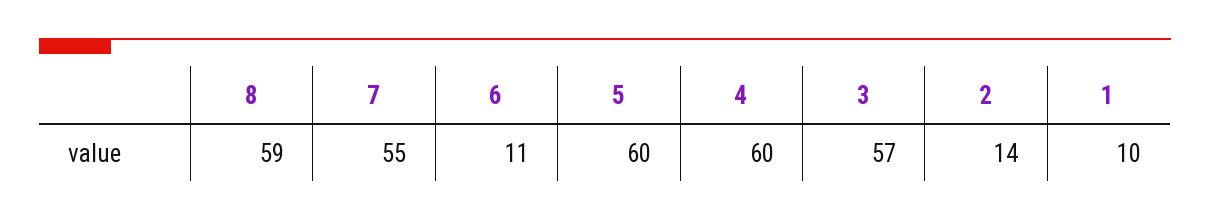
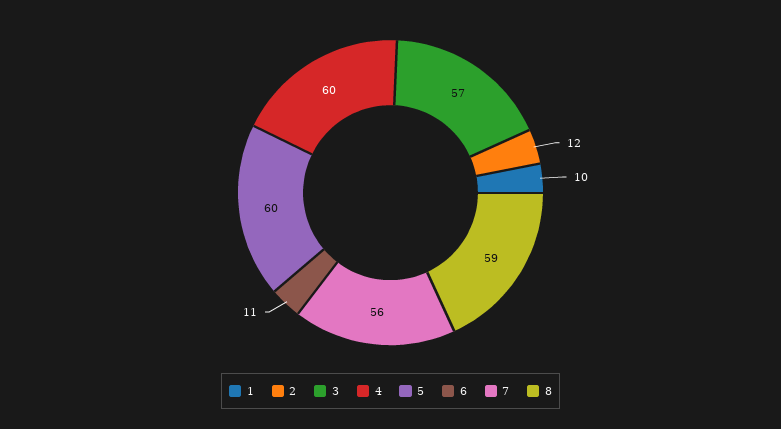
7: 55 -> 56
2: 14 -> 12

